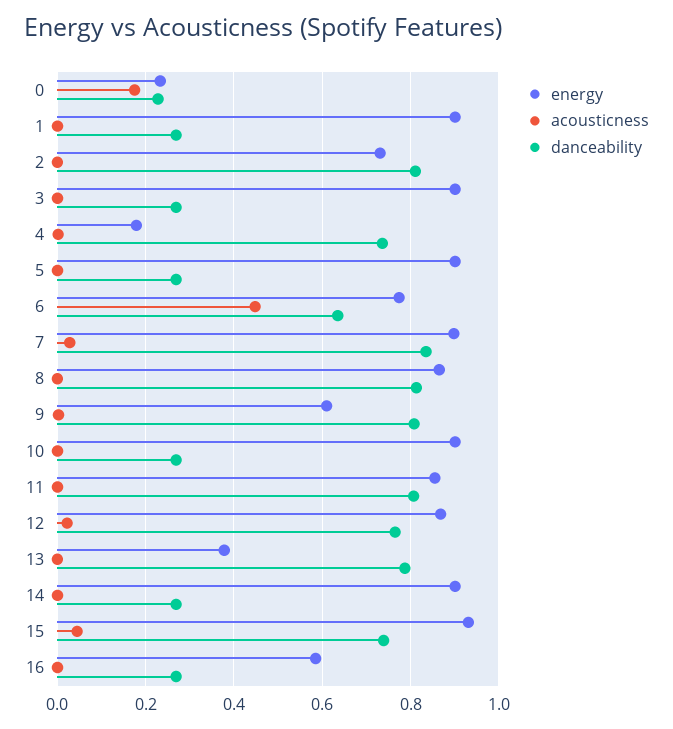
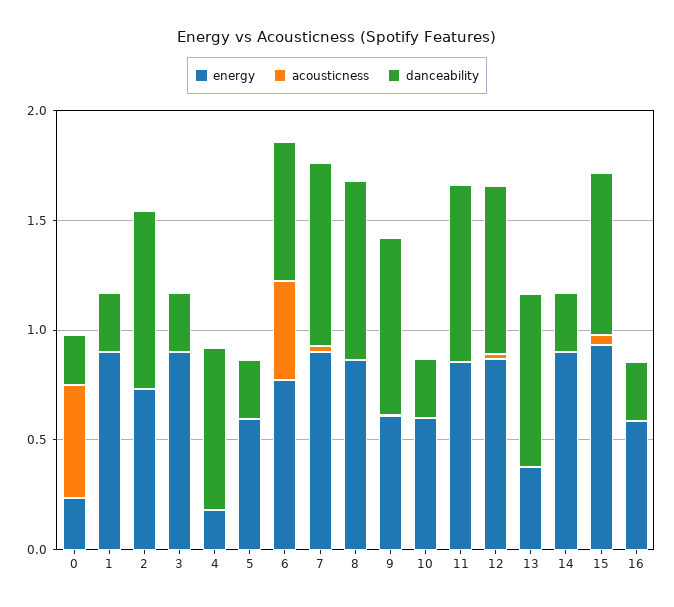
acousticness, 0: 0.18 -> 0.5
energy, 5: 0.9 -> 0.6
energy, 10: 0.9 -> 0.6

